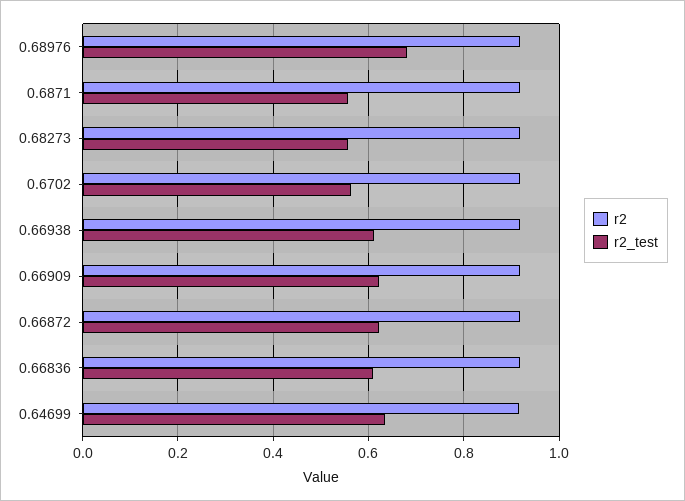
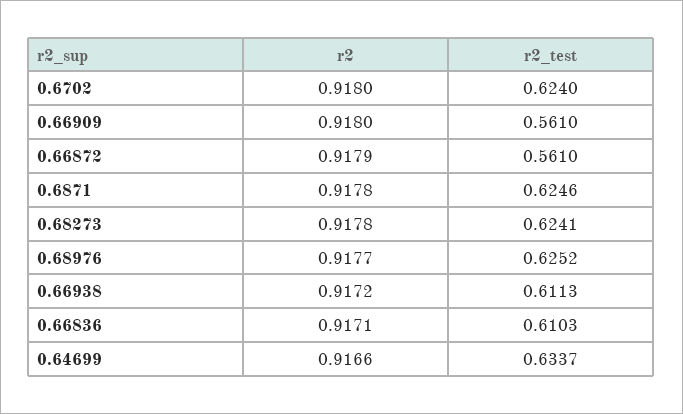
r2_test, 0.68976: 0.68 -> 0.6252
r2_test, 0.6871: 0.56 -> 0.6246
r2_test, 0.68273: 0.56 -> 0.6241
r2_test, 0.6702: 0.56 -> 0.624
r2_test, 0.66909: 0.62 -> 0.561
r2_test, 0.66872: 0.62 -> 0.561

